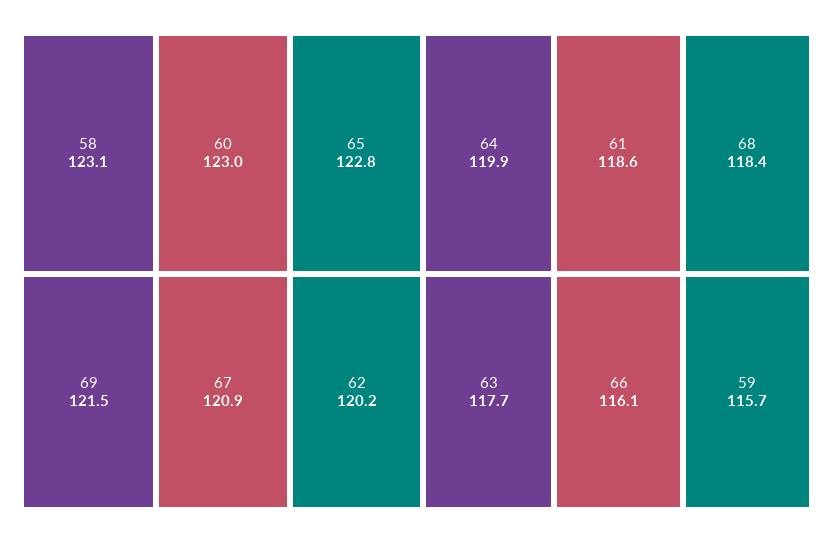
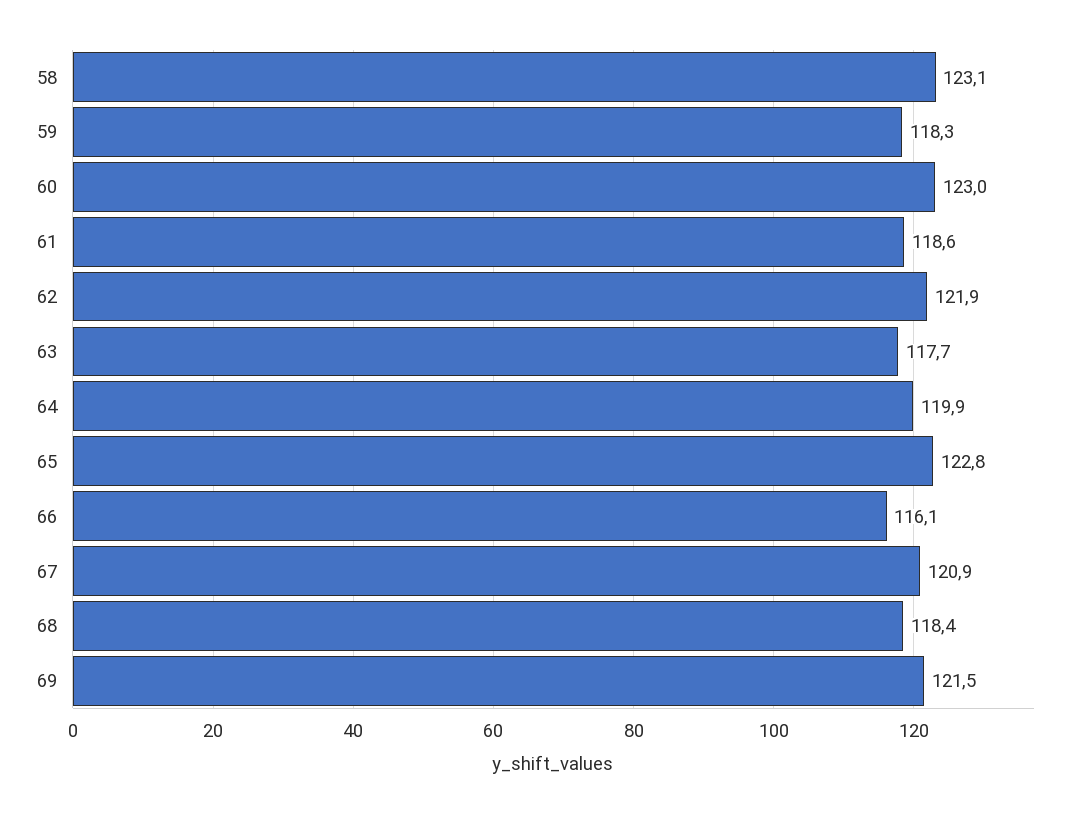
62: 120.2 -> 121.9
59: 115.7 -> 118.3

